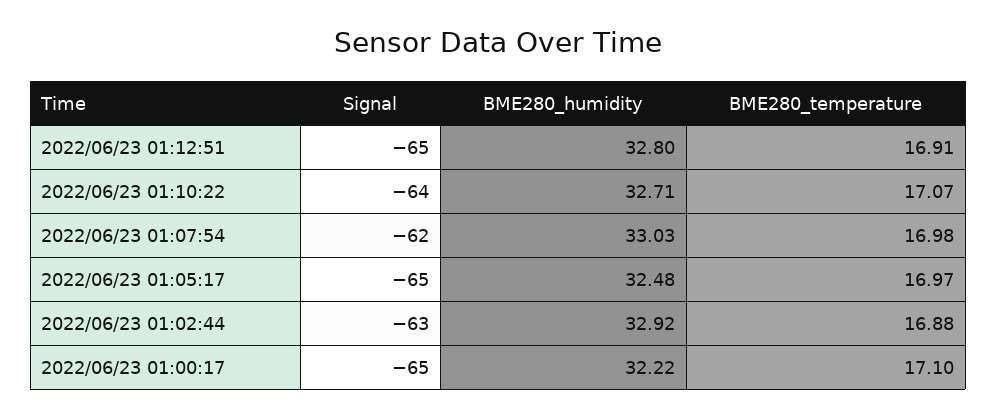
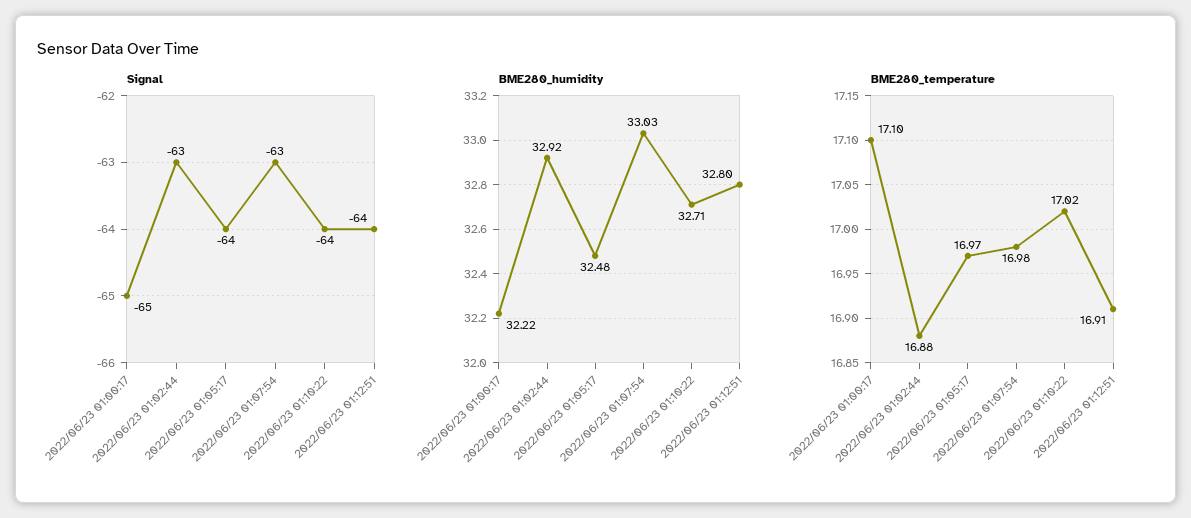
Signal, 2022/06/23 01:12:51: -65 -> -64
BME280_temperature, 2022/06/23 01:10:22: 17.07 -> 17.02
Signal, 2022/06/23 01:07:54: -62 -> -63
Signal, 2022/06/23 01:05:17: -65 -> -64

